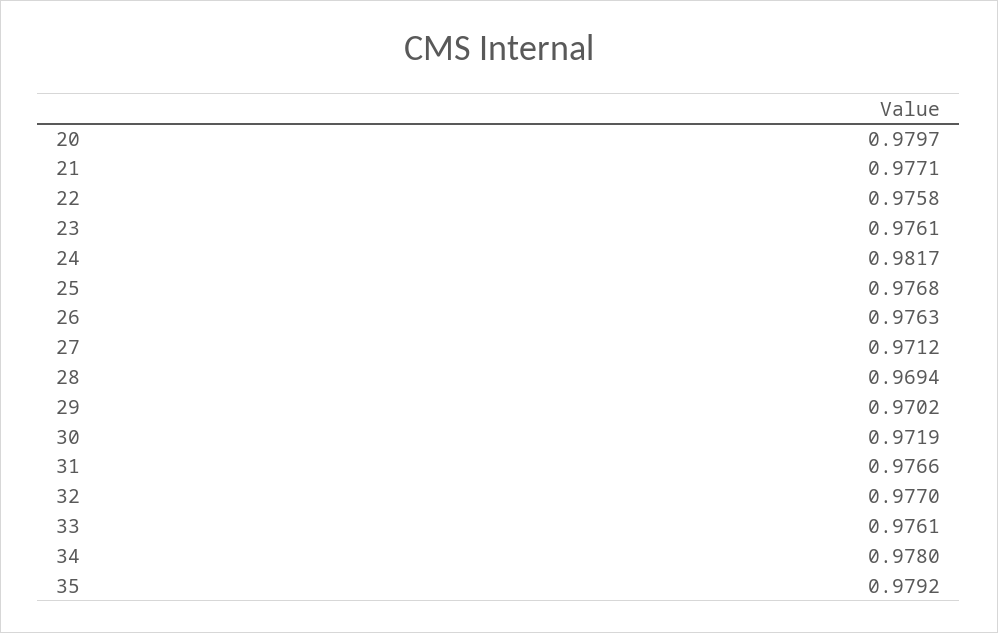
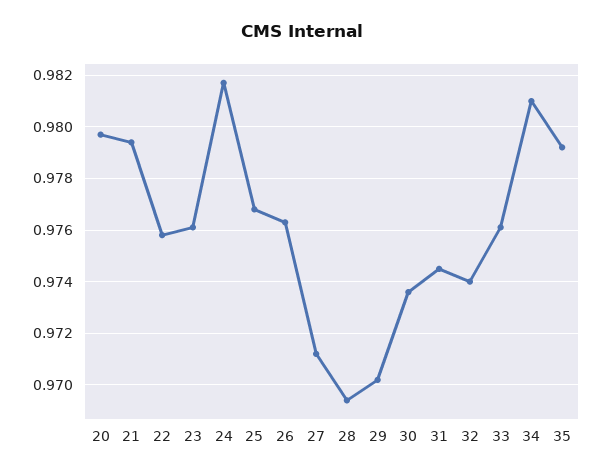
21: 0.9771 -> 0.9795
30: 0.9719 -> 0.9735
31: 0.9766 -> 0.9745
32: 0.977 -> 0.974
34: 0.978 -> 0.981

